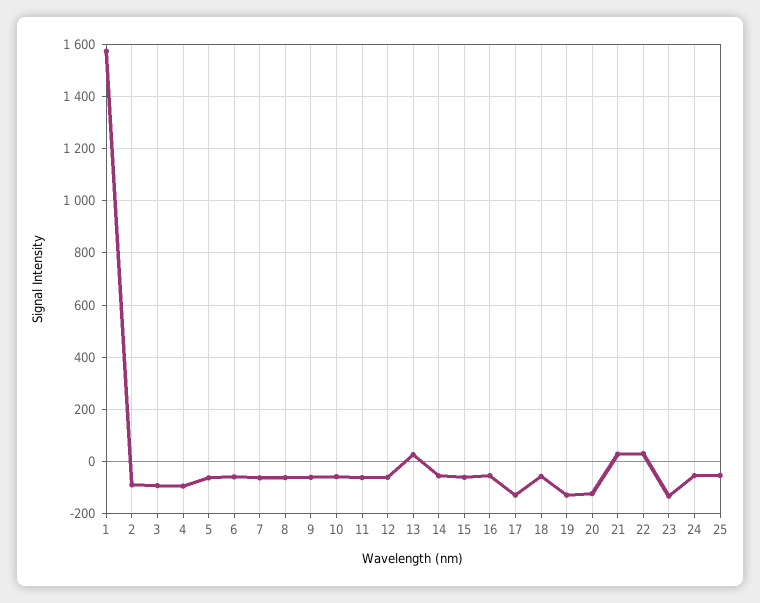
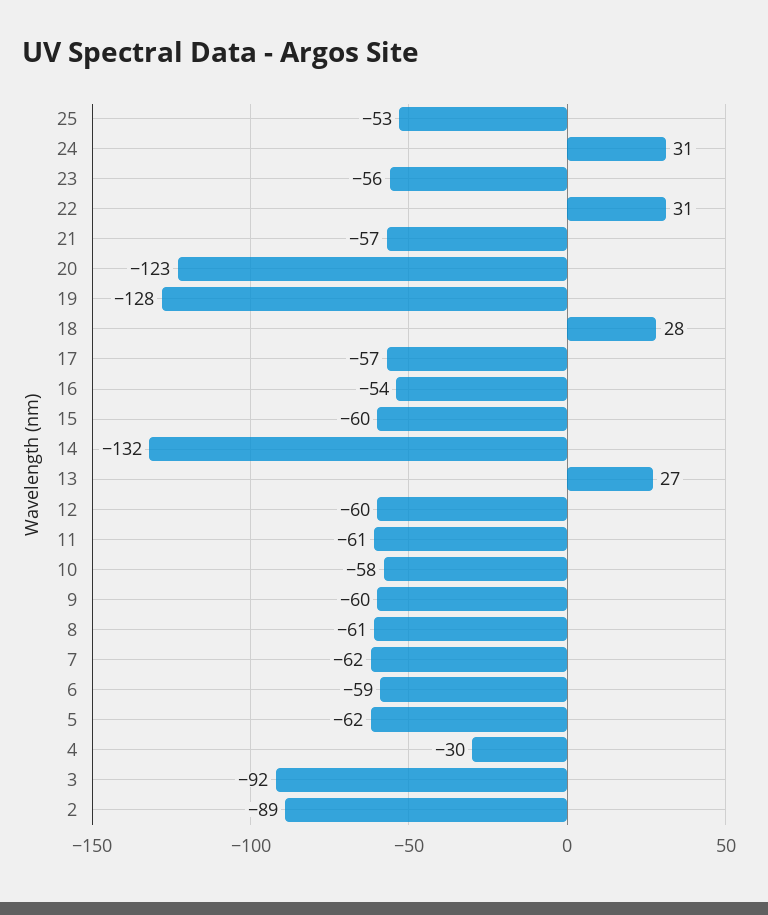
1: 1575 -> none
4: -100 -> -30
14: -50 -> -132
17: -125 -> -57
18: -50 -> 28
21: 25 -> -57
23: -125 -> -56
24: -50 -> 31

